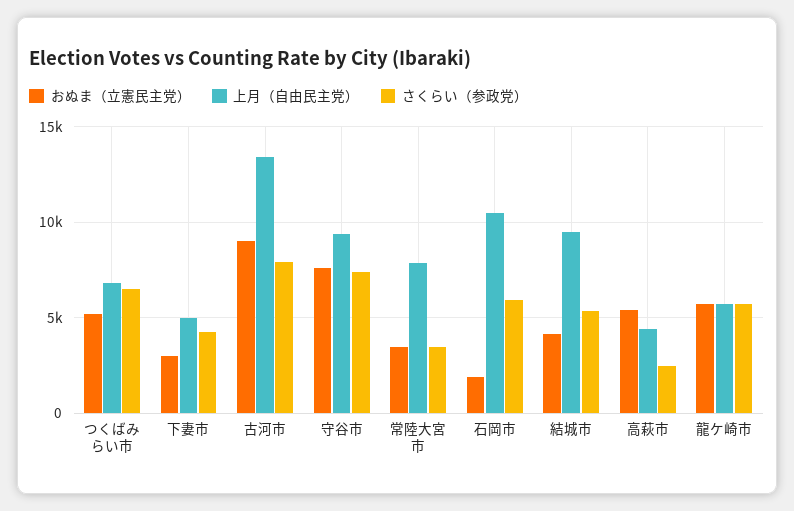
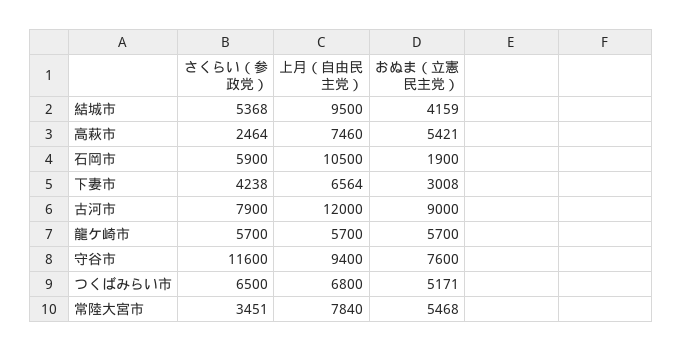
上月（自由民主党）, 下妻市: 5000 -> 6564
上月（自由民主党）, 古河市: 13500 -> 12000
さくらい（参政党）, 守谷市: 7500 -> 11600
おぬま（立憲民主党）, 常陸大宮市: 3500 -> 5468
上月（自由民主党）, 高萩市: 4500 -> 7460

